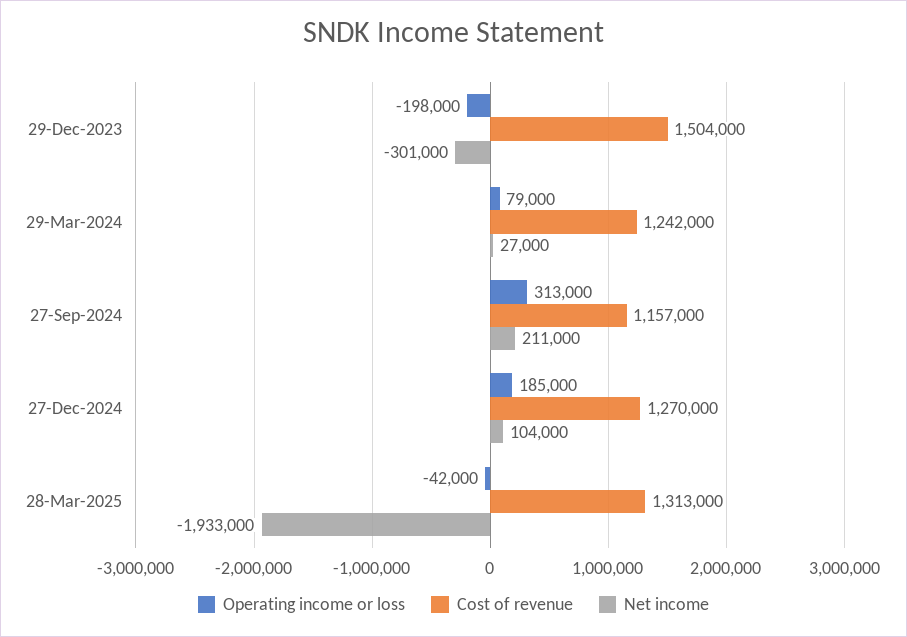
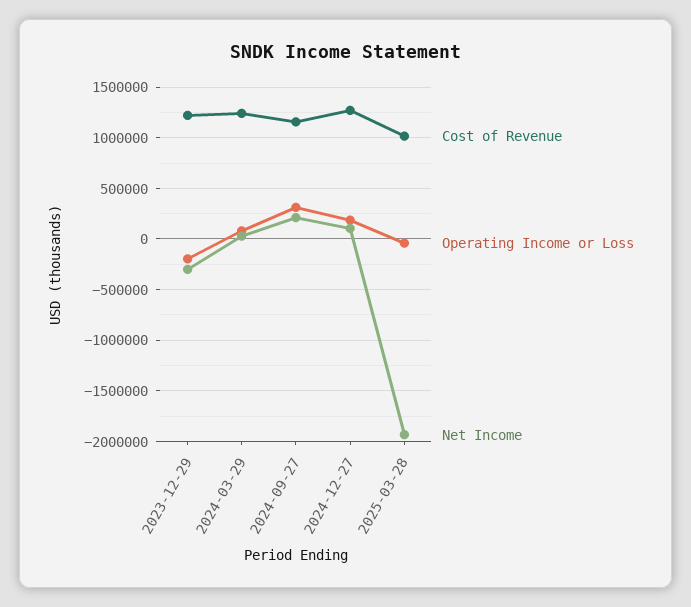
Cost of revenue, 29-Dec-2023: 1504000 -> 1200000
Cost of revenue, 28-Mar-2025: 1313000 -> 1000000

